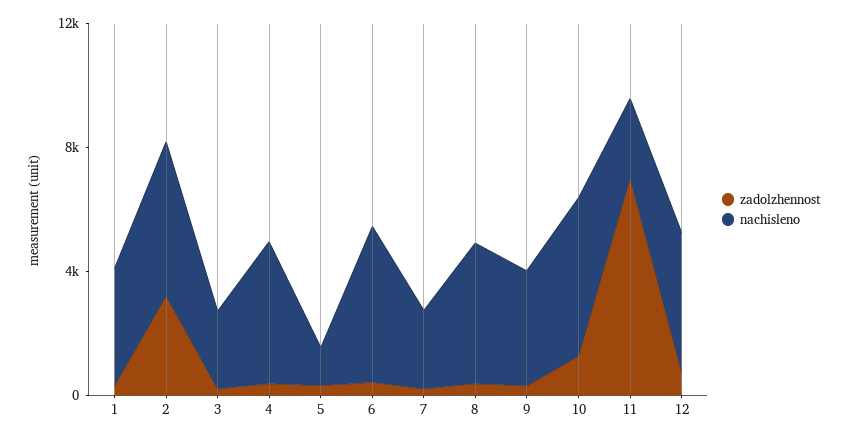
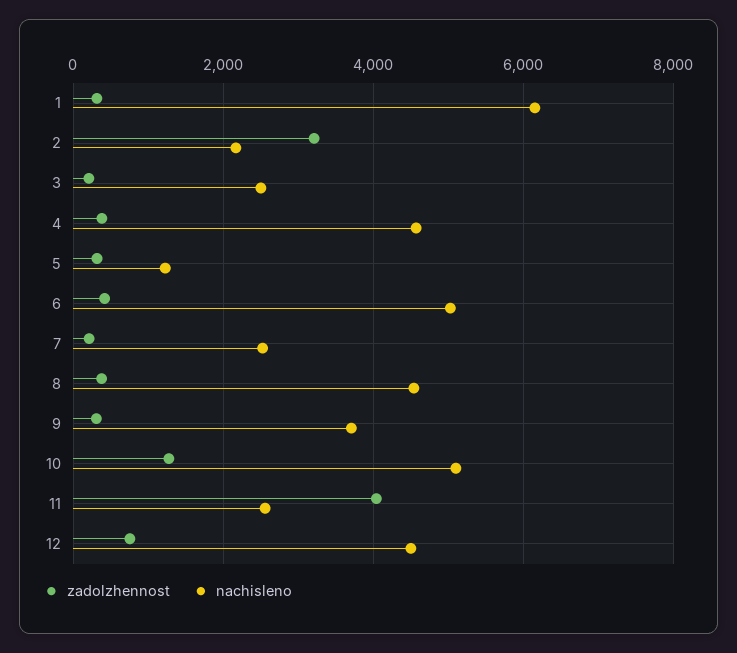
nachisleno, 1: 4000 -> 6200
nachisleno, 2: 5000 -> 2200
zadolzhennost, 11: 7000 -> 4000

